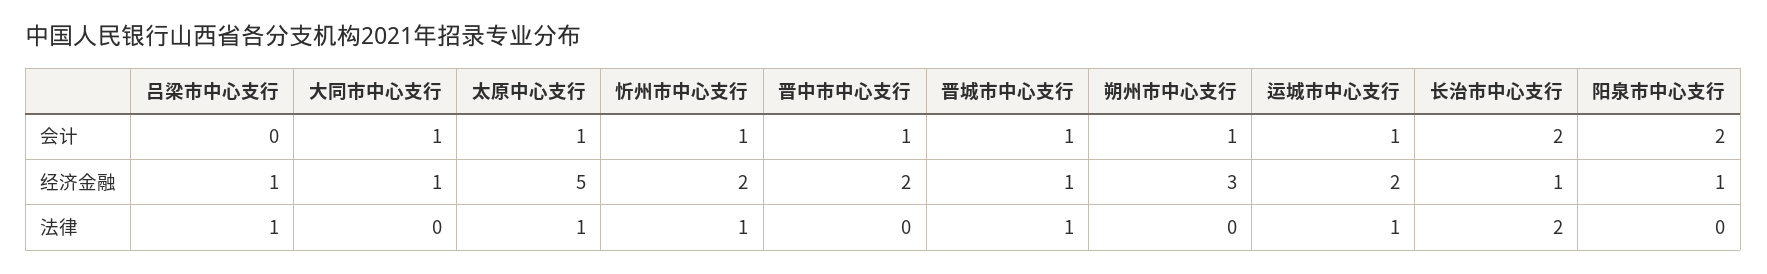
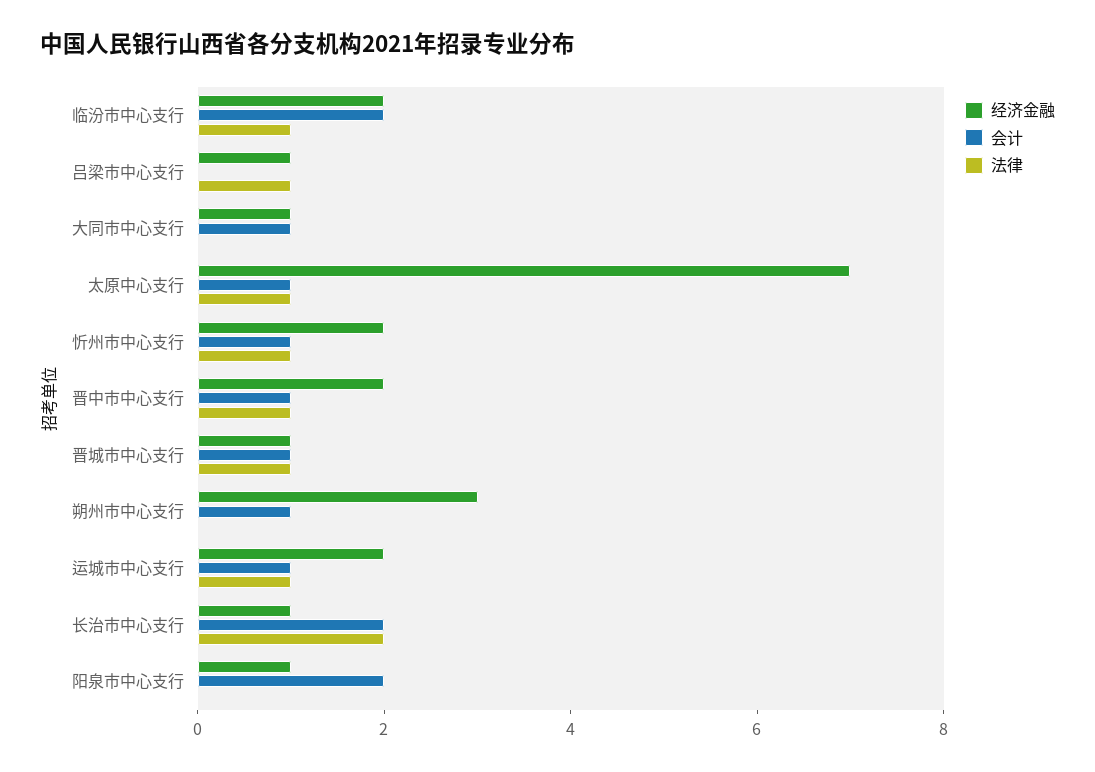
经济金融, 太原中心支行: 5 -> 7
法律, 晋中市中心支行: 0 -> 1
经济金融, 临汾市中心支行: none -> 2
会计, 临汾市中心支行: none -> 2
法律, 临汾市中心支行: none -> 1

